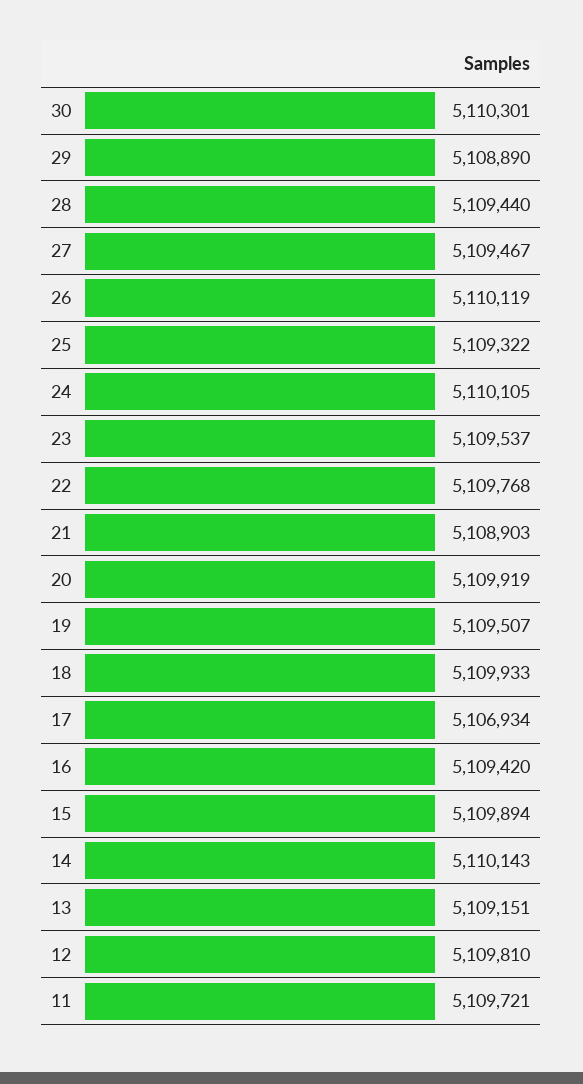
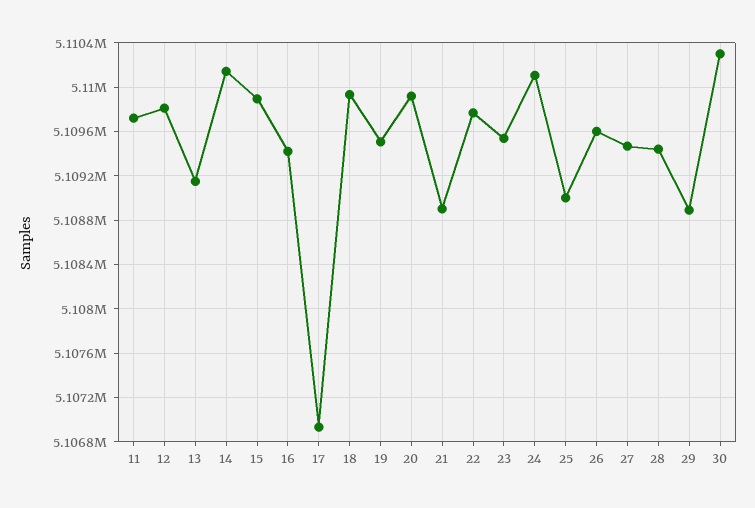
26: 5110119 -> 5109600
25: 5109322 -> 5109000

